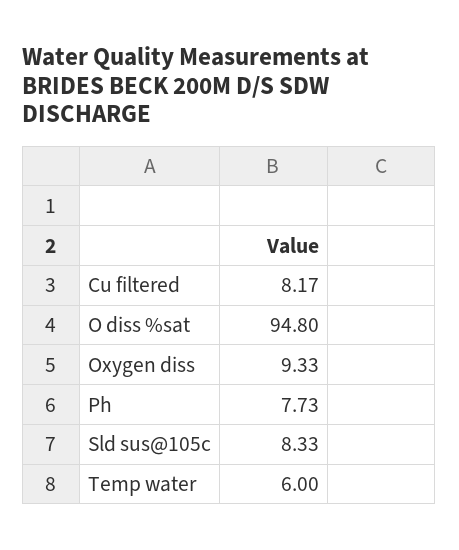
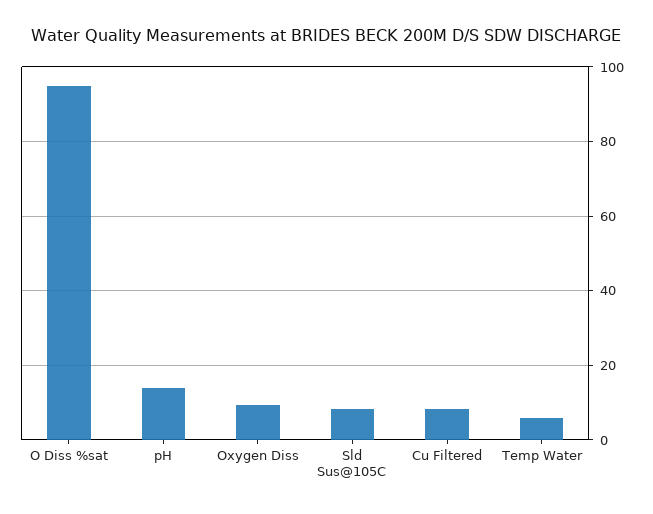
Ph: 7.73 -> 14

